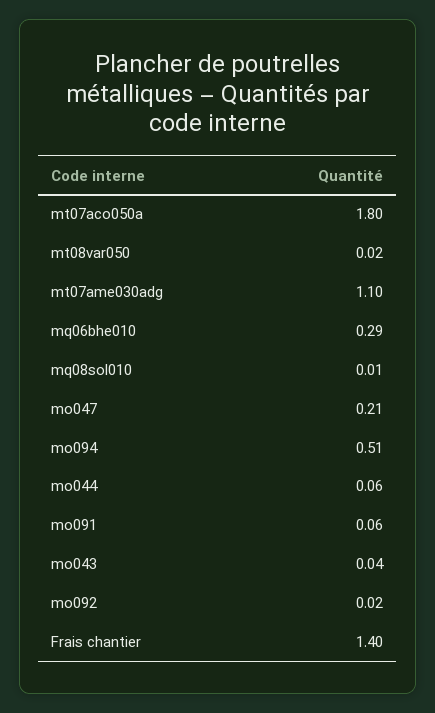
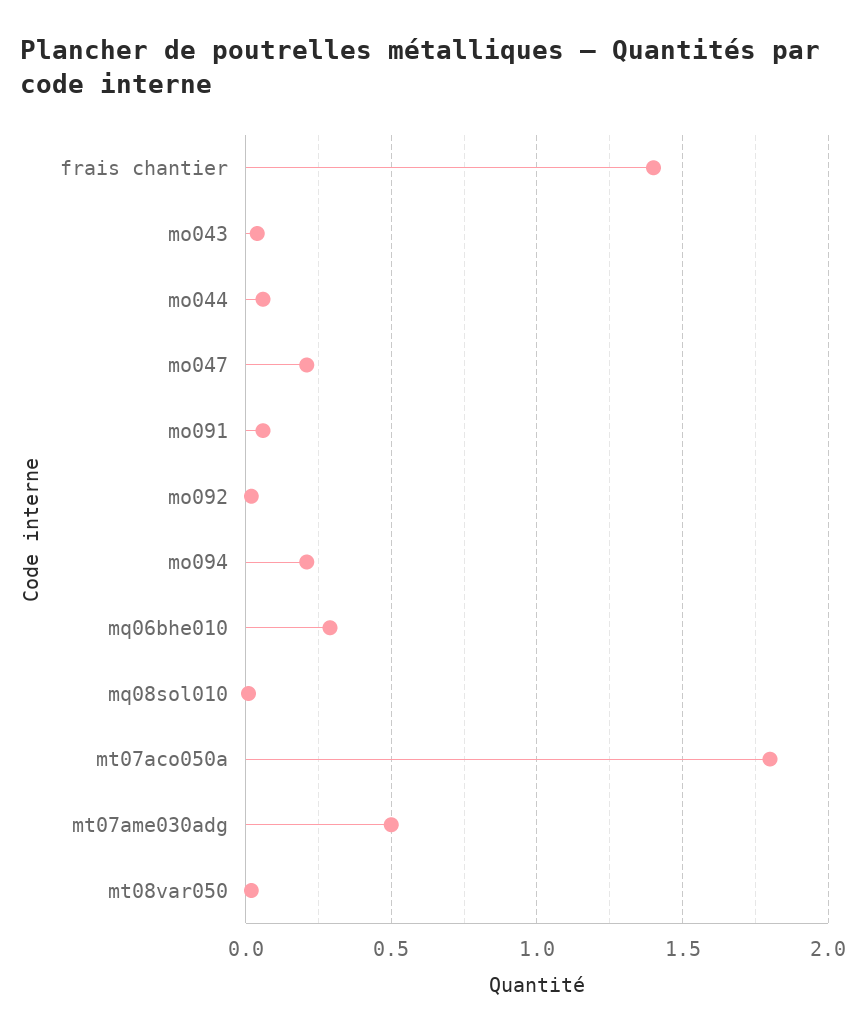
mt07ame030adg: 1.1 -> 0.5
mo094: 0.51 -> 0.2

